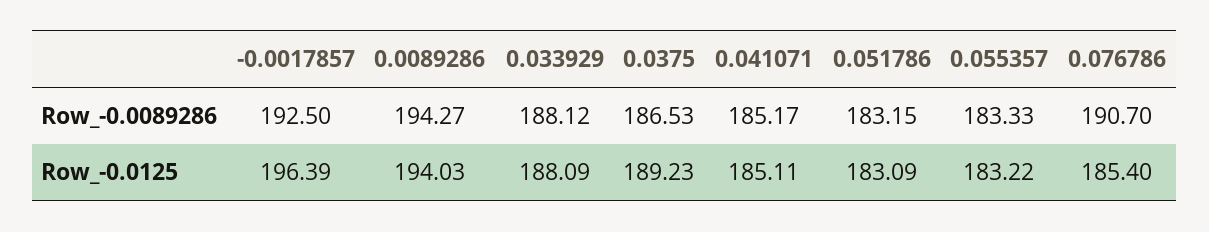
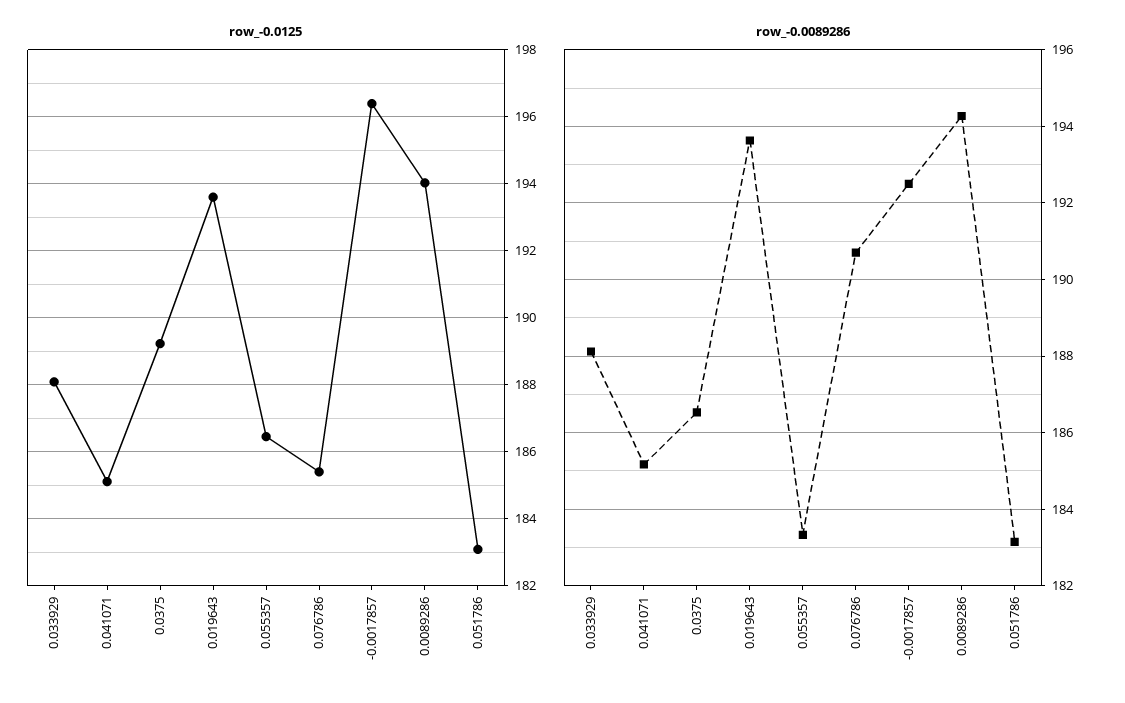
Row_-0.0125, 0.055357: 183.22 -> 186.4
Row_-0.0125, 0.019643: none -> 193.6
Row_-0.0089286, 0.019643: none -> 193.6

